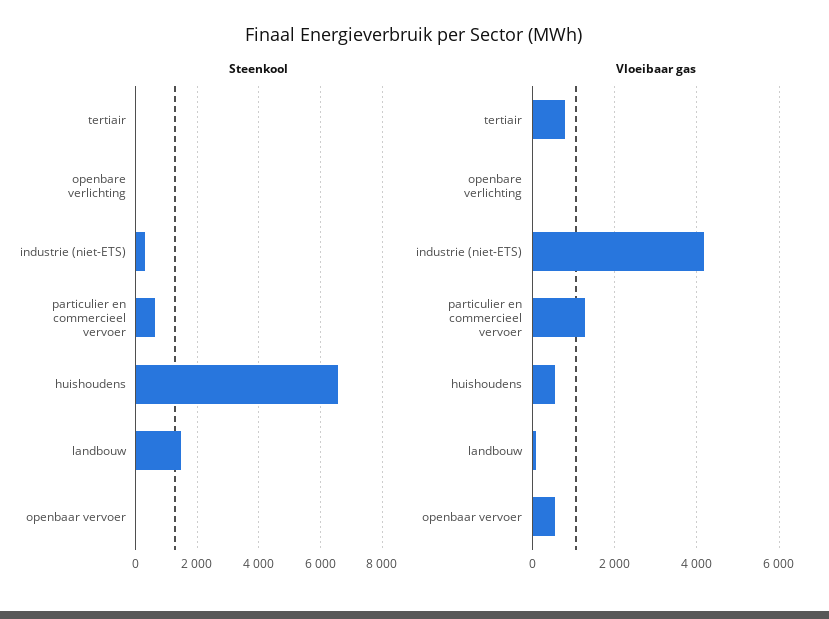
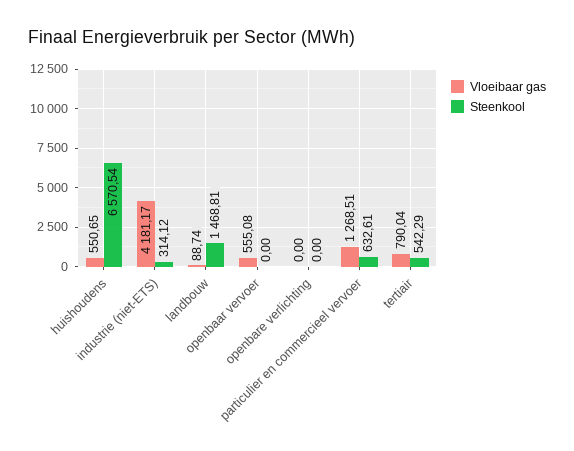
Steenkool, tertiair: 0 -> 542.29

